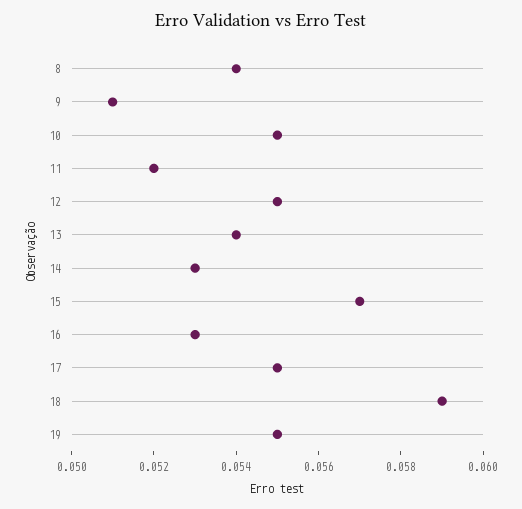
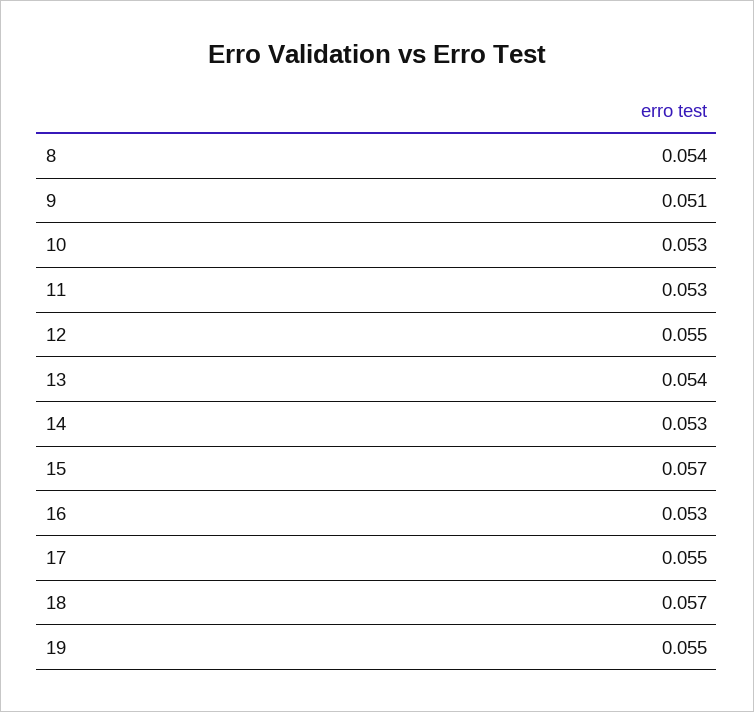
10: 0.055 -> 0.053
11: 0.052 -> 0.053
18: 0.059 -> 0.057

